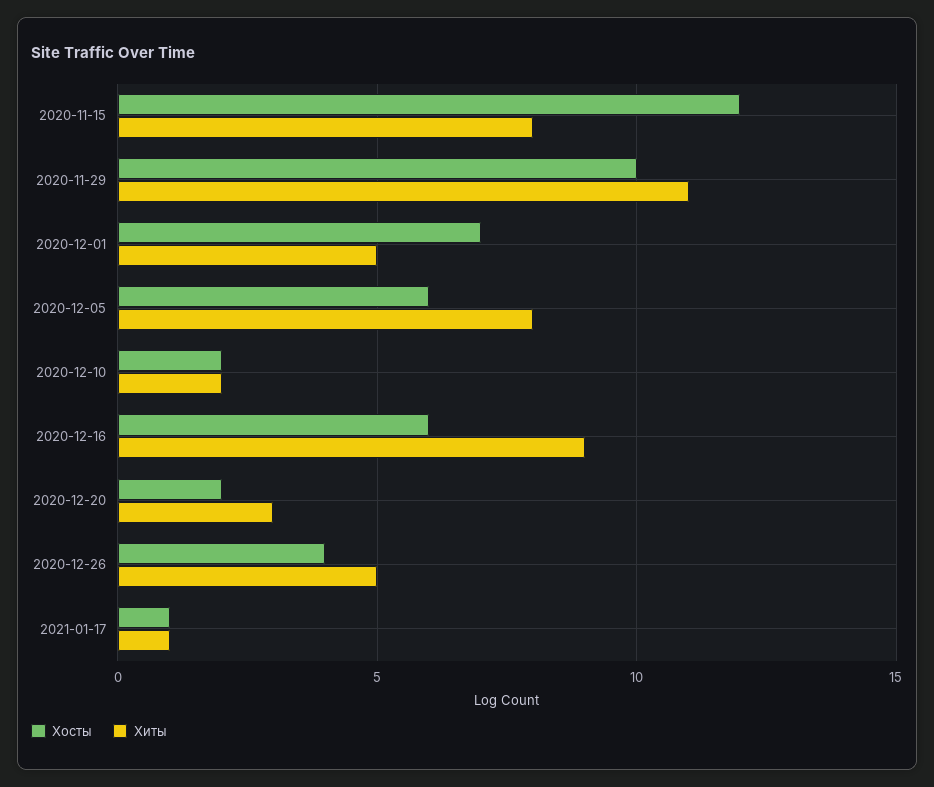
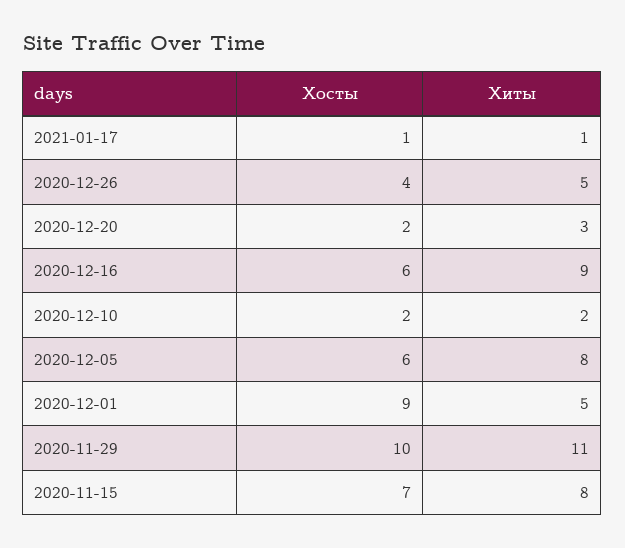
Хосты, 2020-11-15: 12 -> 7
Хосты, 2020-12-01: 7 -> 9

